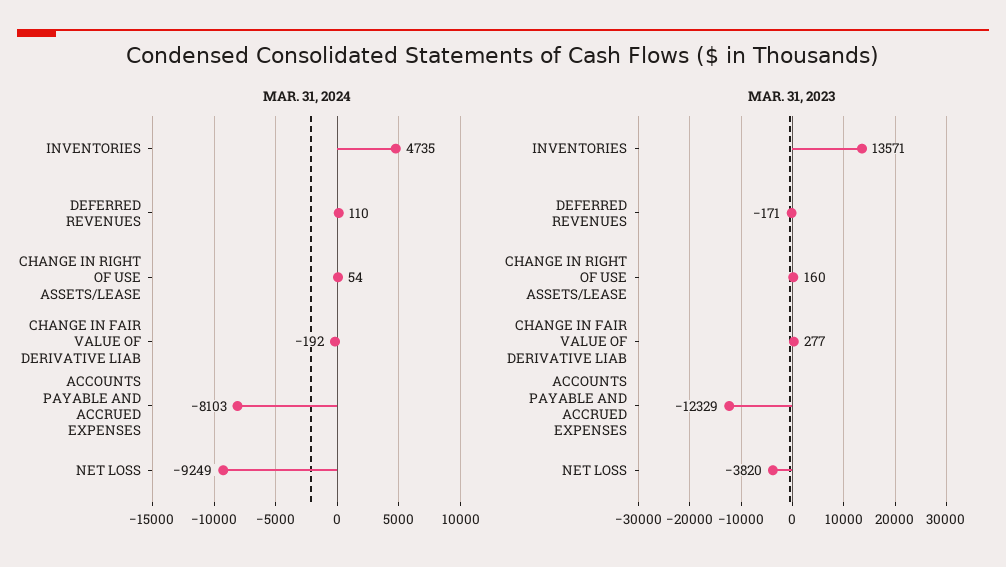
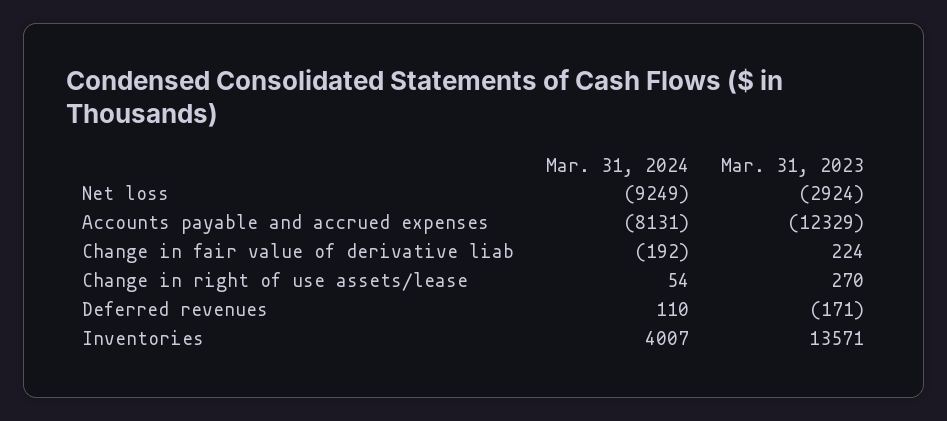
MAR. 31, 2024, INVENTORIES: 4735 -> 4007
MAR. 31, 2024, ACCOUNTS PAYABLE AND ACCRUED EXPENSES: -8103 -> -8131
MAR. 31, 2023, CHANGE IN RIGHT OF USE ASSETS/LEASE: 160 -> 270
MAR. 31, 2023, CHANGE IN FAIR VALUE OF DERIVATIVE LIAB: 277 -> 224
MAR. 31, 2023, NET LOSS: -3820 -> -2924

